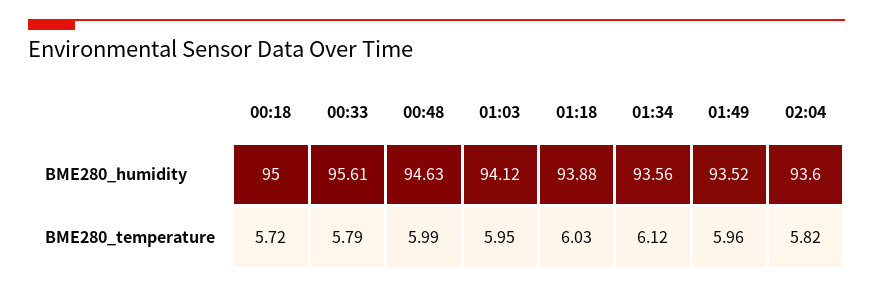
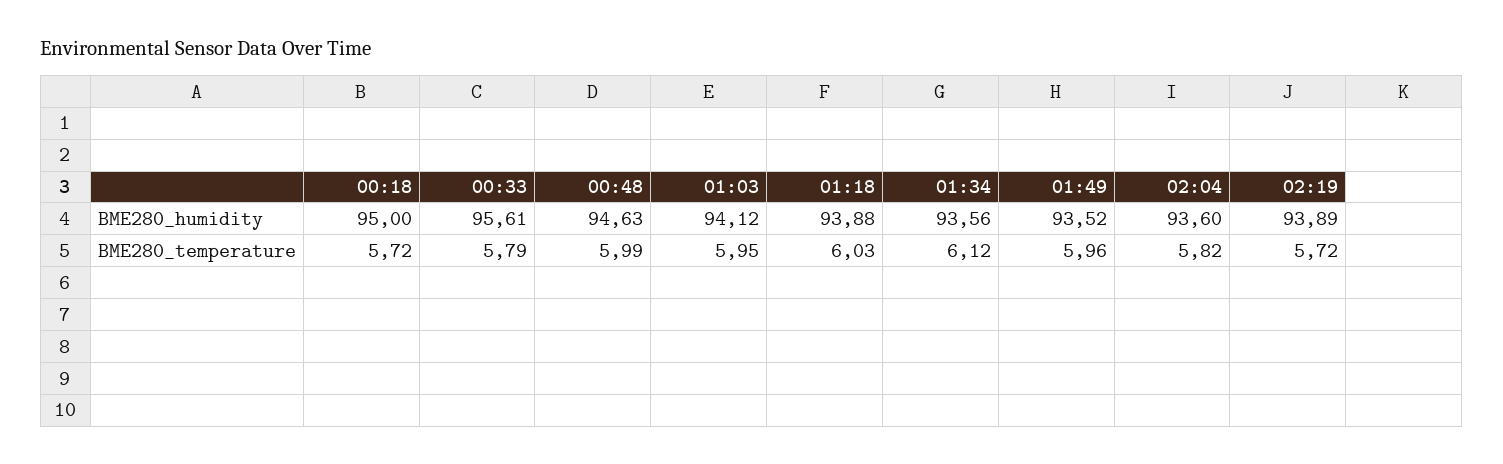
02:19, BME280_humidity: none -> 93.89
02:19, BME280_temperature: none -> 5.72

